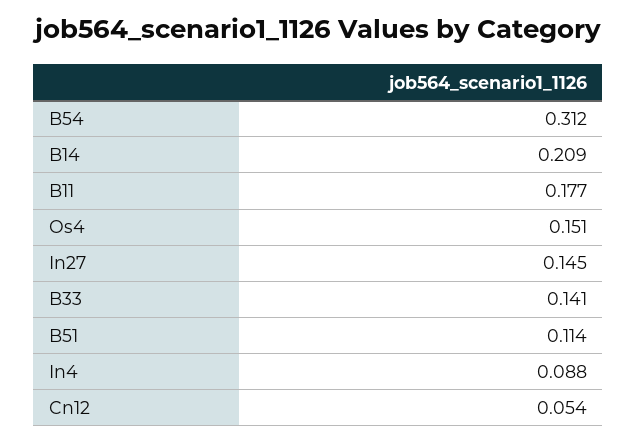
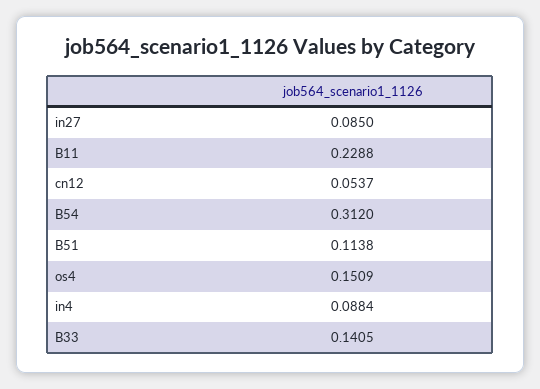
B14: 0.209 -> none
B11: 0.177 -> 0.2288
In27: 0.145 -> 0.085

